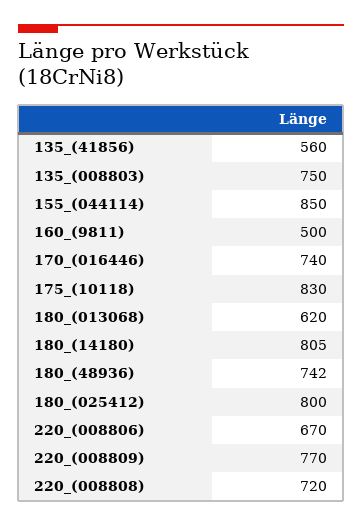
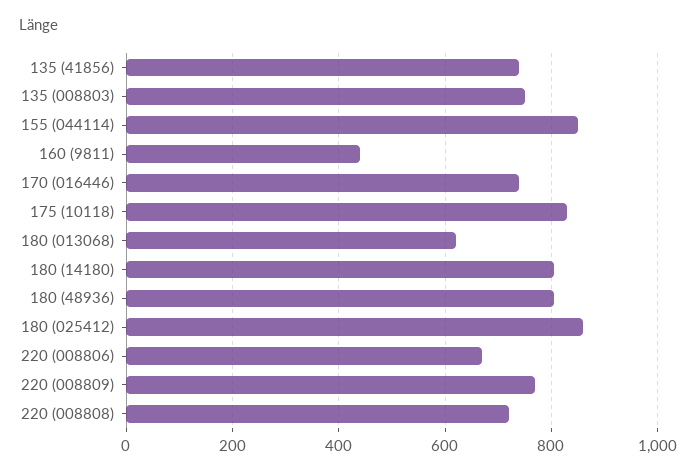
135_(41856): 560 -> 740
160_(9811): 500 -> 440
180_(48936): 742 -> 800
180_(025412): 800 -> 860

